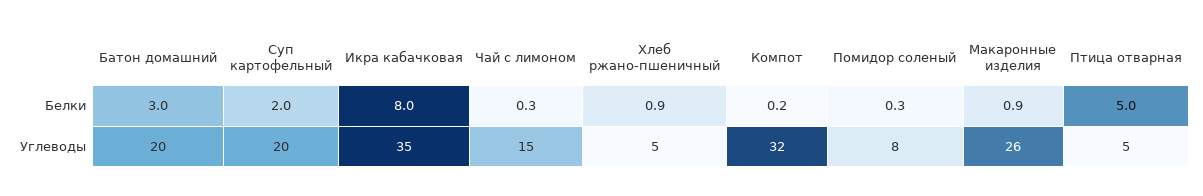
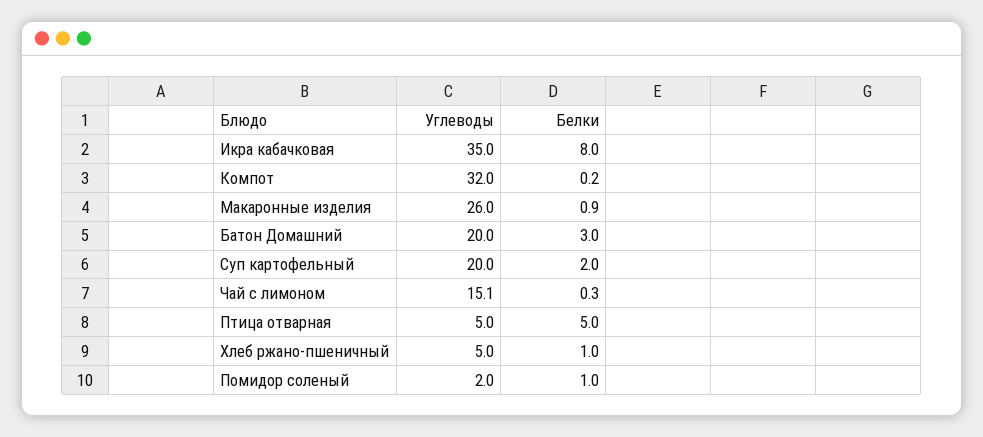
Хлеб ржано-пшеничный, Белки: 0.9 -> 1
Помидор соленый, Белки: 0.3 -> 1
Помидор соленый, Углеводы: 8 -> 2

